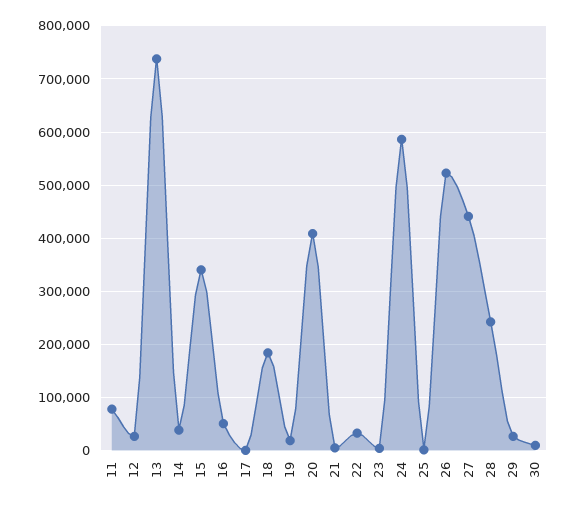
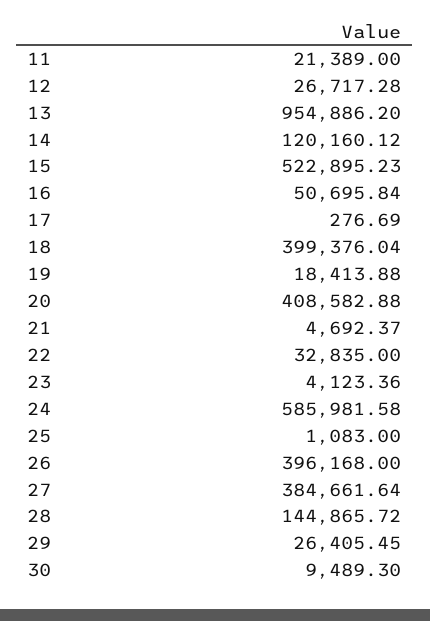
11: 80000 -> 21389
13: 740000 -> 954886.2
14: 40000 -> 120160.12
15: 340000 -> 522895.23
18: 180000 -> 399376.04
26: 520000 -> 396168
27: 440000 -> 384661.64
28: 240000 -> 144865.72

